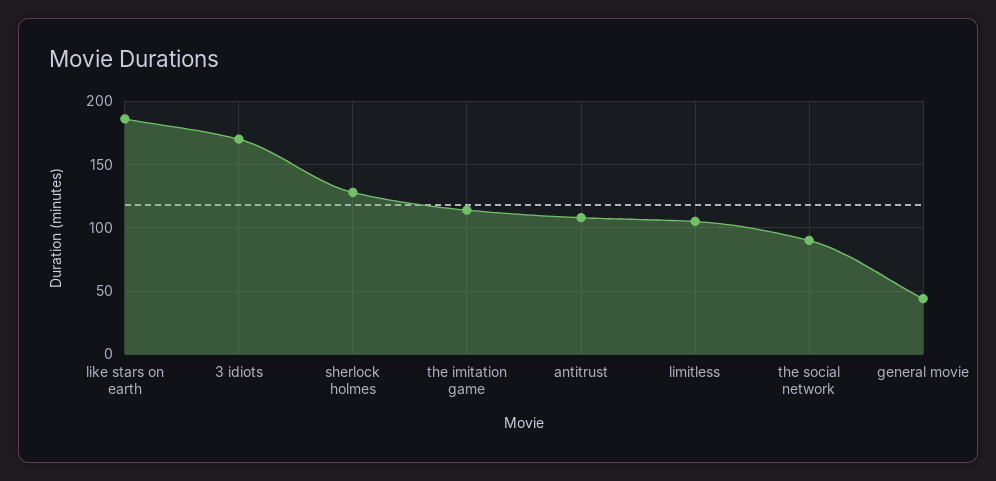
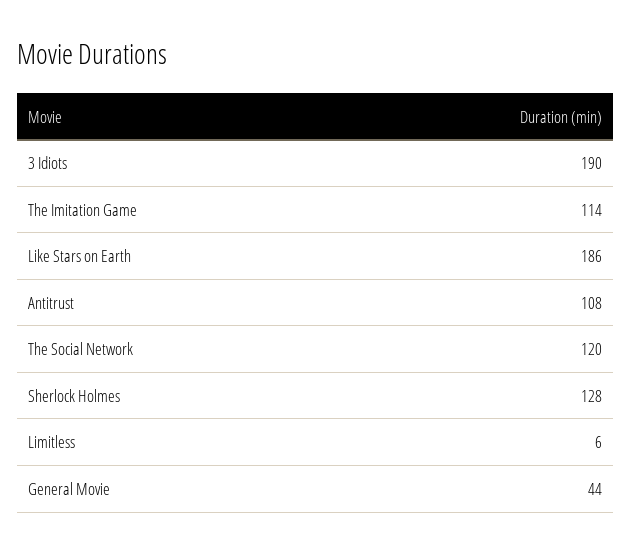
3 idiots: 170 -> 190
limitless: 105 -> 6
the social network: 90 -> 120

